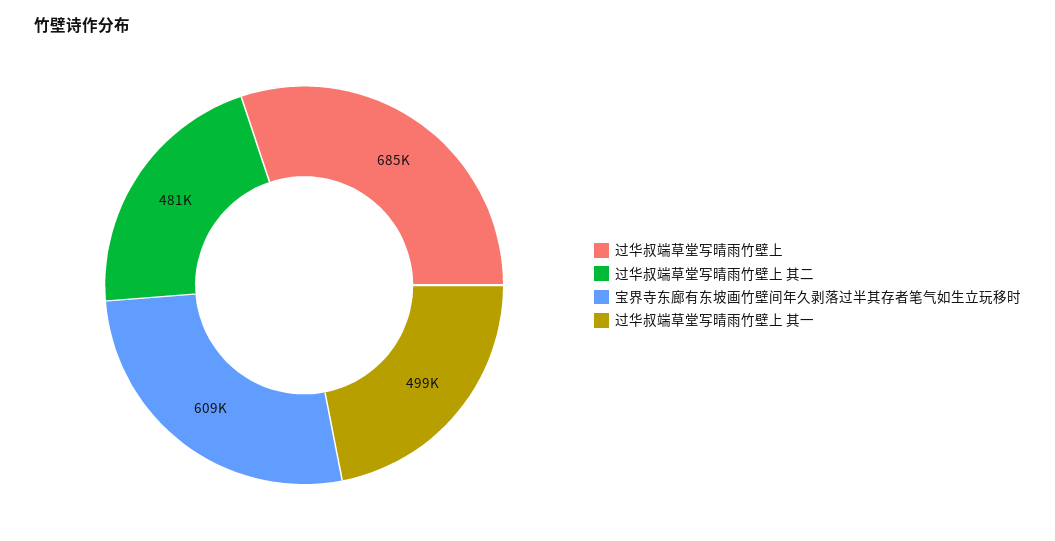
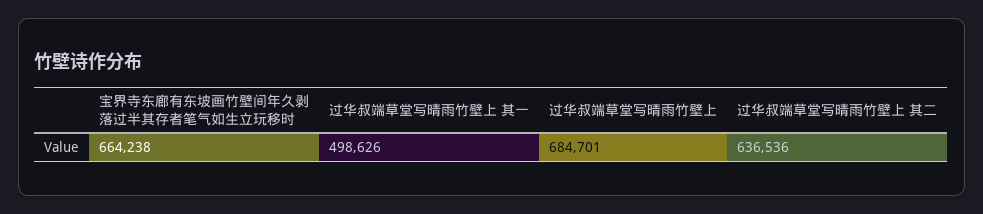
过华叔端草堂写晴雨竹壁上 其二: 481000 -> 636536
宝界寺东廊有东坡画竹壁间年久剥落过半其存者笔气如生立玩移时: 609000 -> 664238

